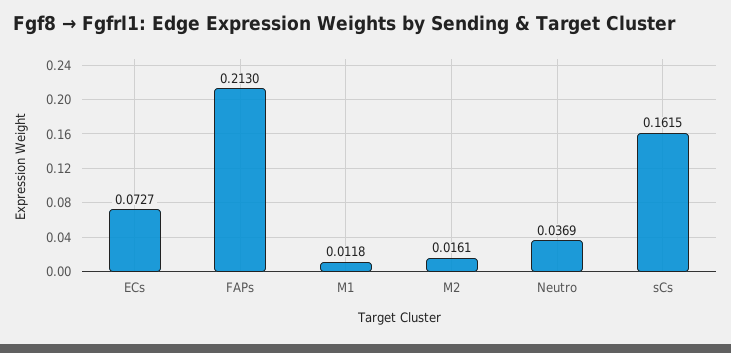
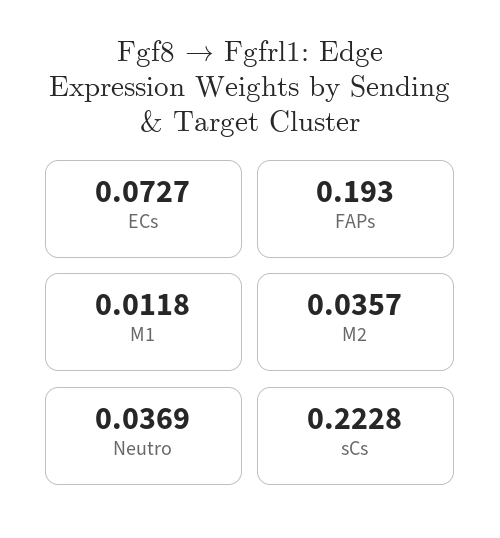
FAPs: 0.213 -> 0.193
M2: 0.0161 -> 0.0357
sCs: 0.1615 -> 0.2228

